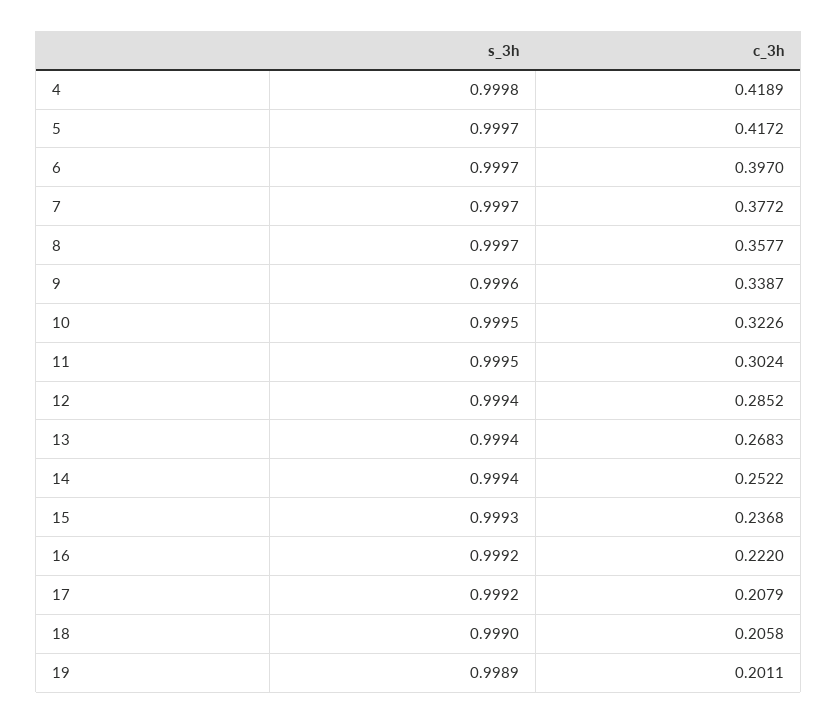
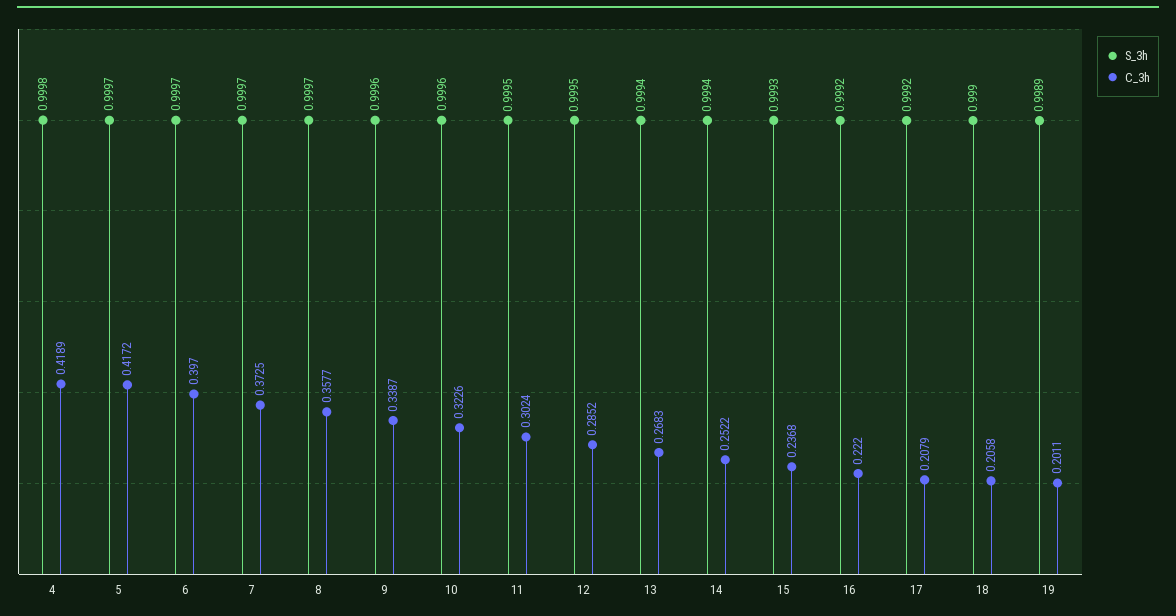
c_3h, 7: 0.3772 -> 0.3725
s_3h, 10: 0.9995 -> 0.9996
s_3h, 12: 0.9994 -> 0.9995

